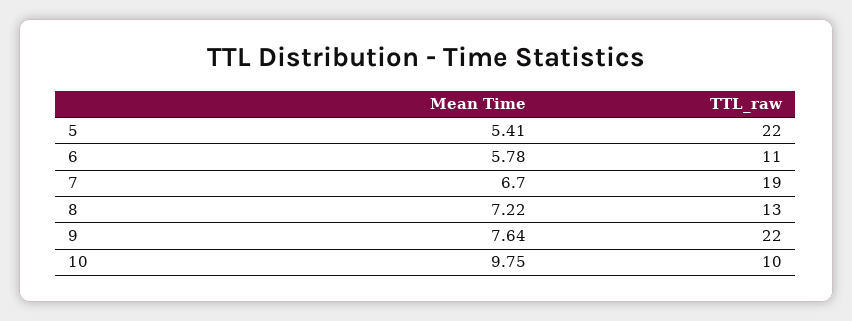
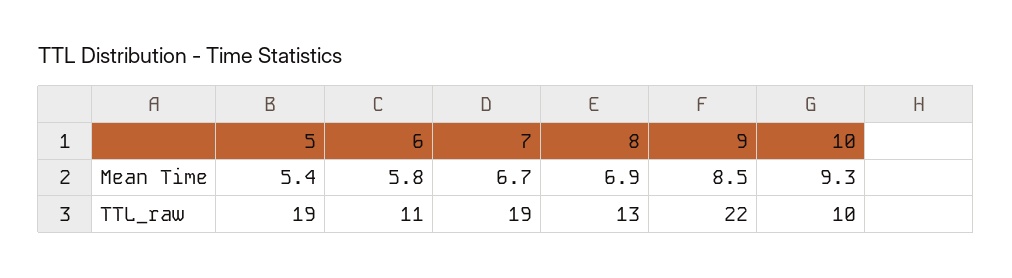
TTL_raw, 5: 22 -> 19
Mean Time, 8: 7.22 -> 6.9
Mean Time, 9: 7.64 -> 8.5
Mean Time, 10: 9.75 -> 9.3

